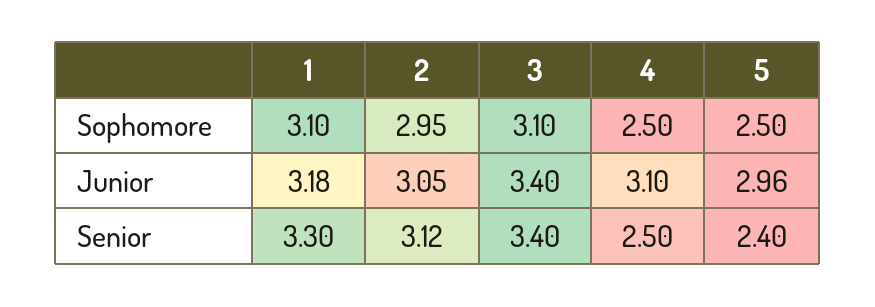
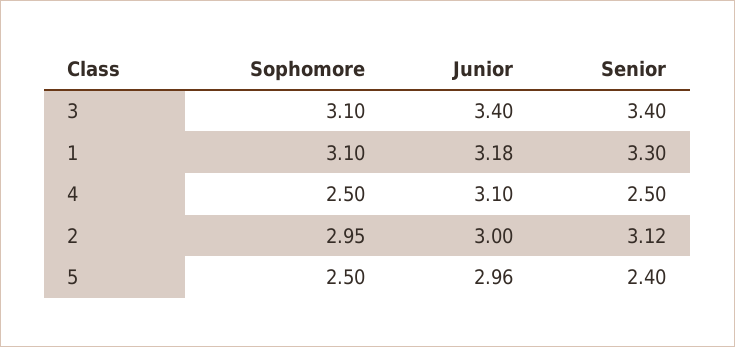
2, Junior: 3.05 -> 3

